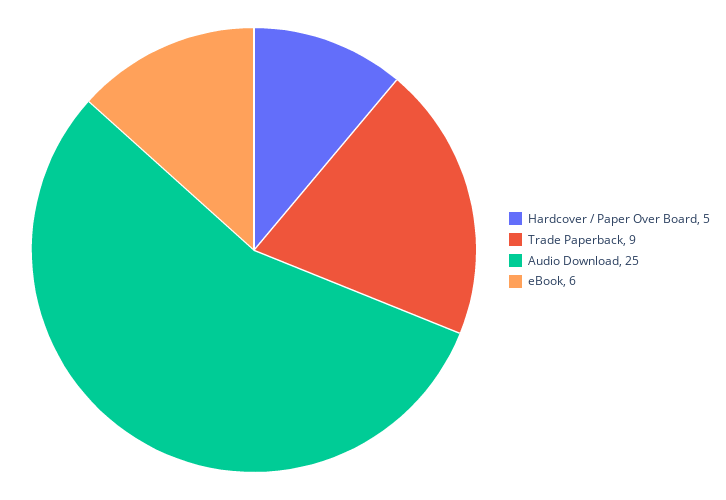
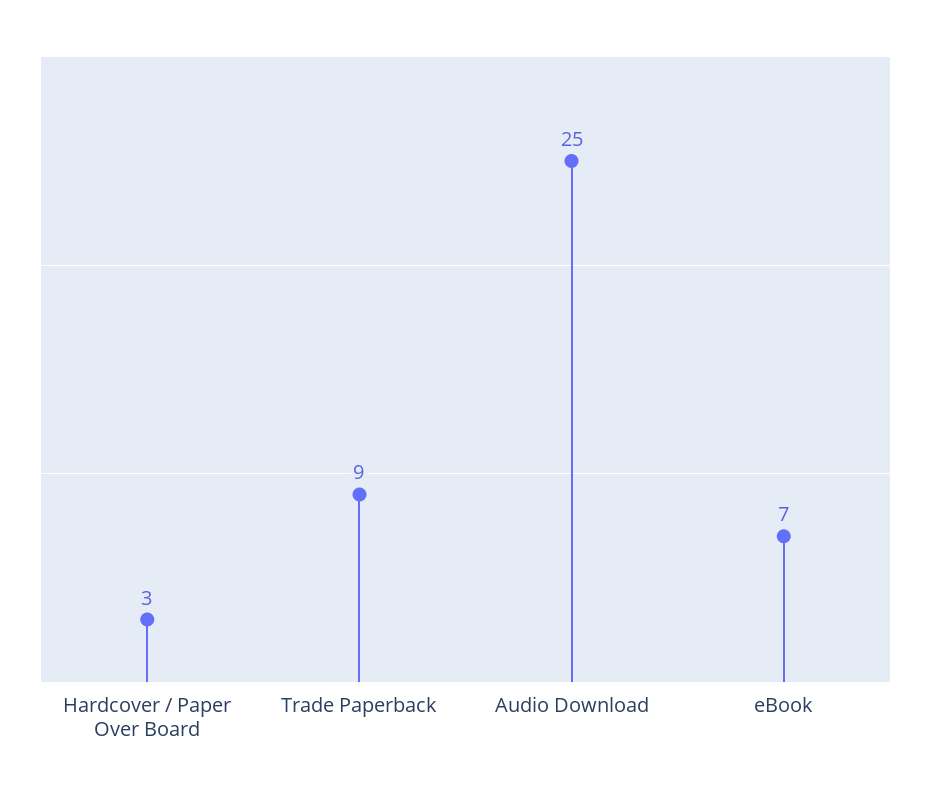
Hardcover / Paper Over Board: 5 -> 3
eBook: 6 -> 7

